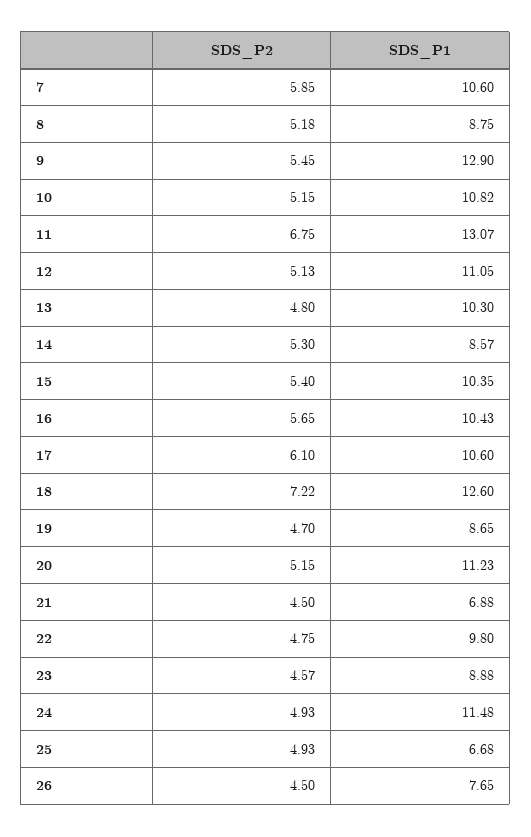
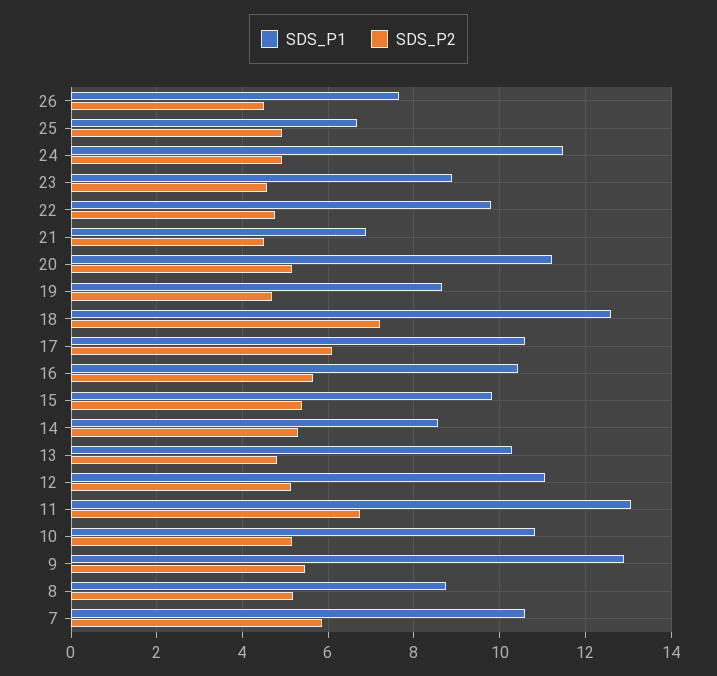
SDS_P1, 15: 10.35 -> 9.8

